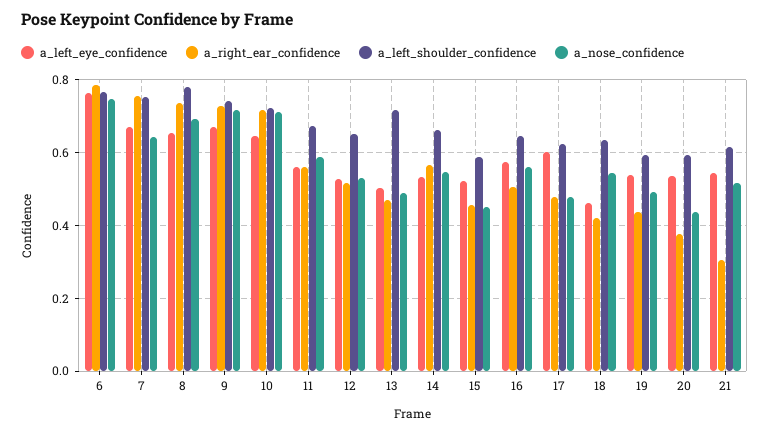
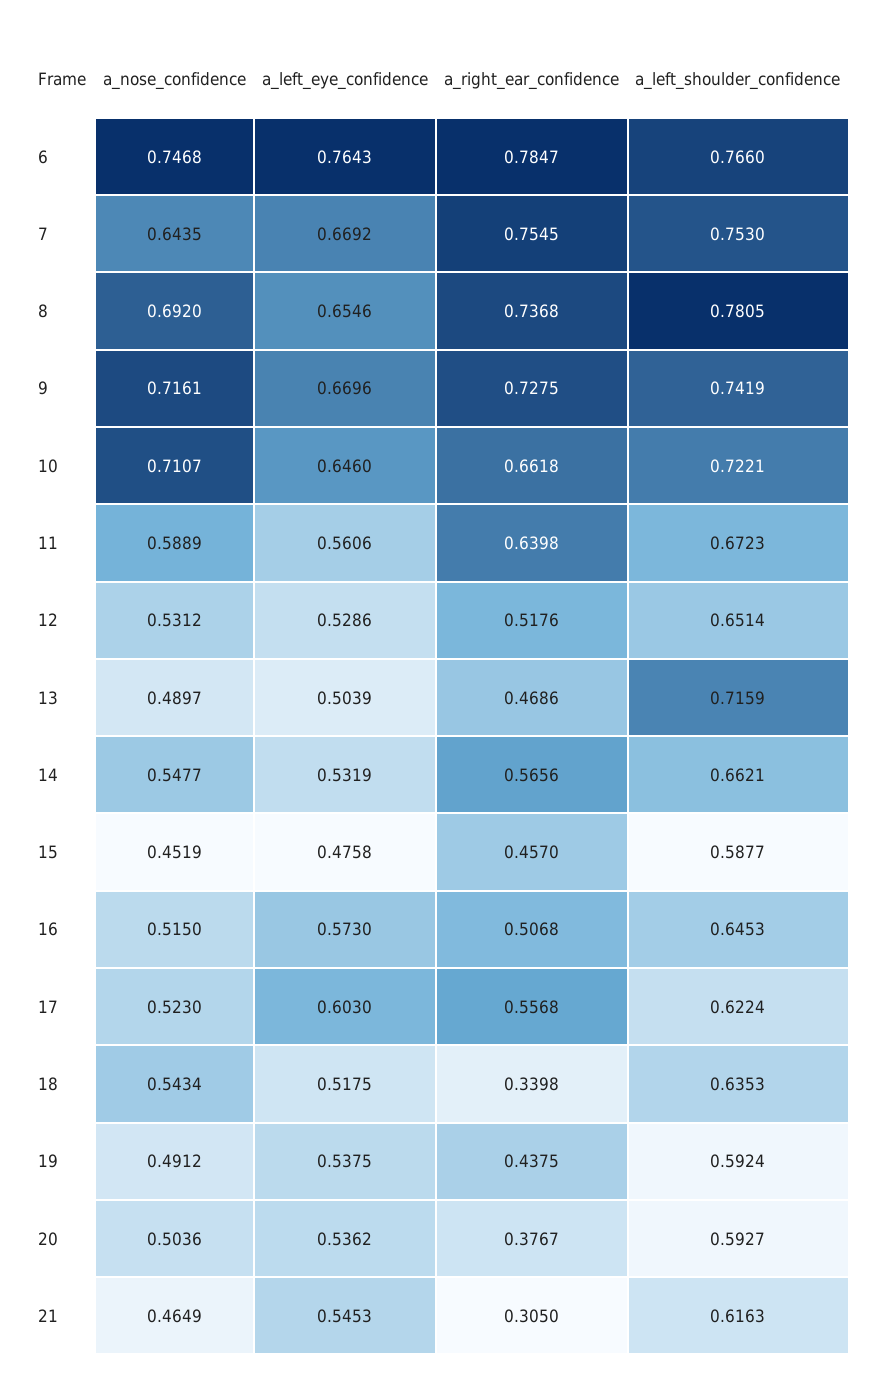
a_right_ear_confidence, 10: 0.72 -> 0.6618
a_right_ear_confidence, 11: 0.56 -> 0.6398
a_left_eye_confidence, 15: 0.52 -> 0.4758
a_nose_confidence, 16: 0.56 -> 0.515
a_right_ear_confidence, 17: 0.48 -> 0.5568
a_nose_confidence, 17: 0.48 -> 0.523
a_left_eye_confidence, 18: 0.46 -> 0.5175
a_right_ear_confidence, 18: 0.42 -> 0.3398
a_nose_confidence, 20: 0.44 -> 0.5036
a_nose_confidence, 21: 0.52 -> 0.4649

